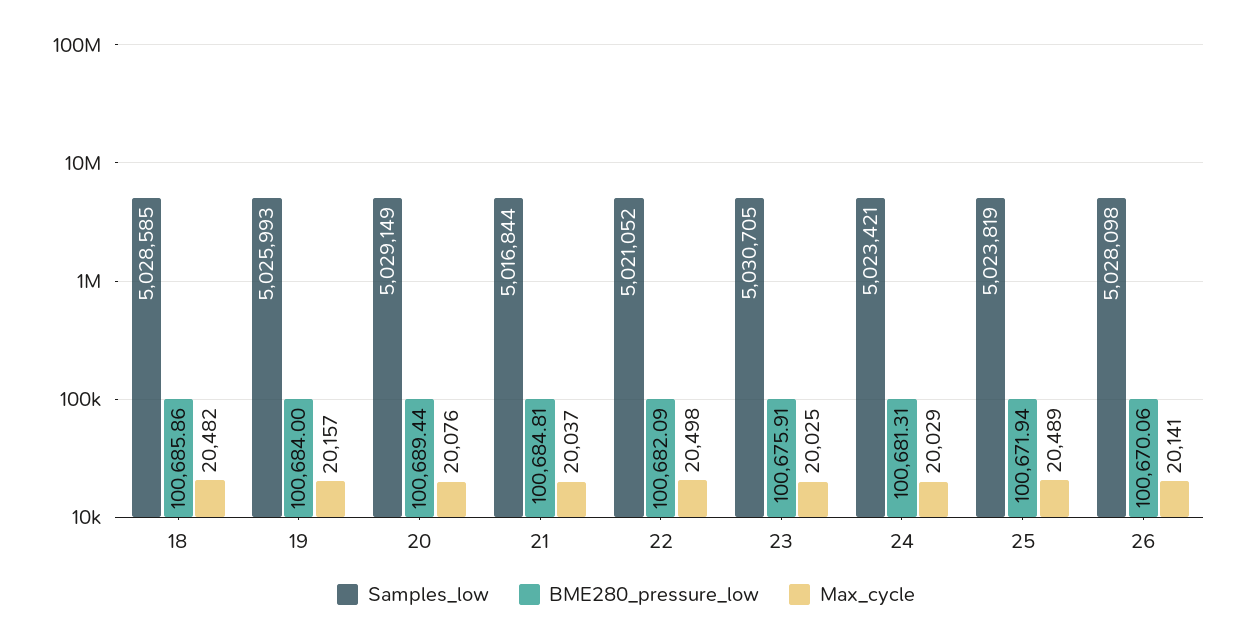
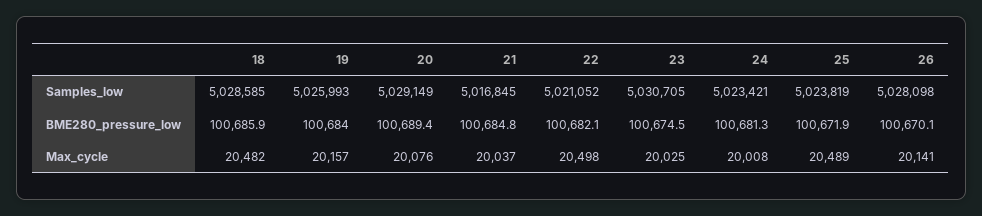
Samples_low, 21: 5016844 -> 5016845
BME280_pressure_low, 23: 100675.91 -> 100674.5
Max_cycle, 24: 20029 -> 20008

